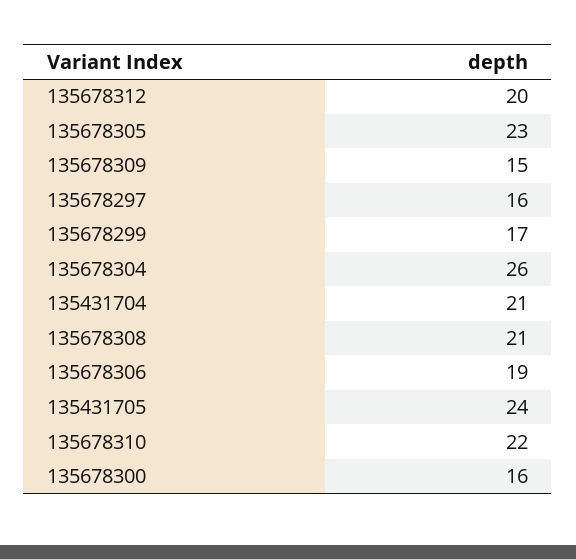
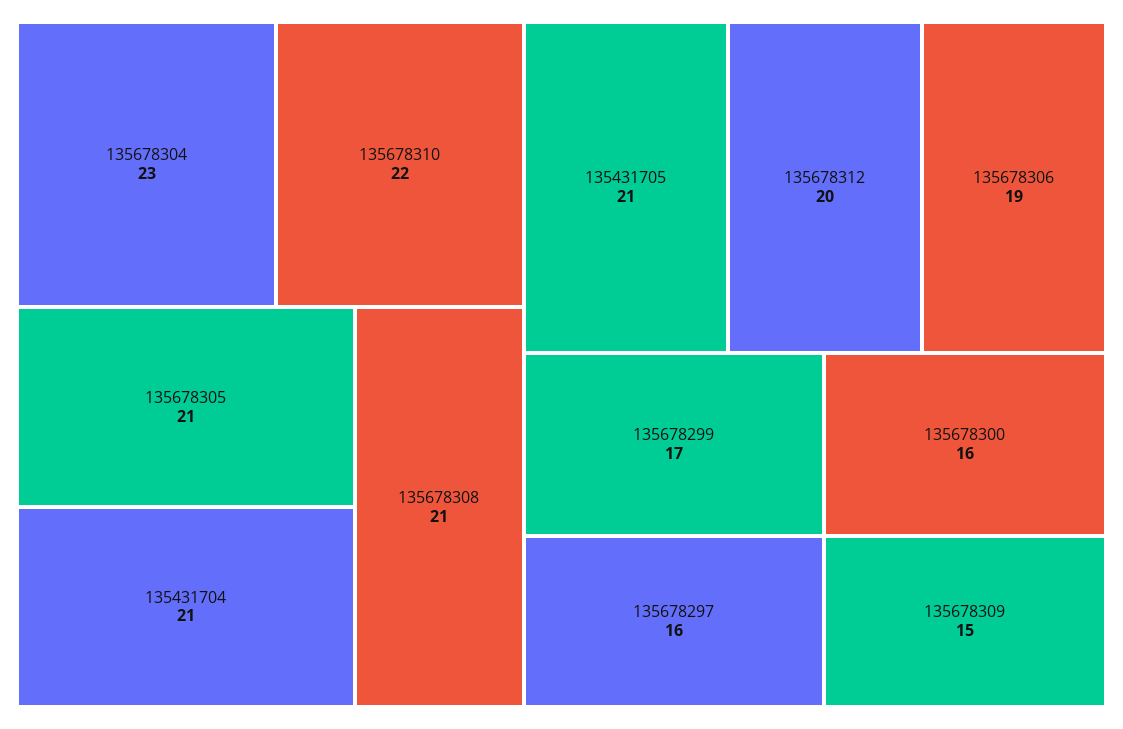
135678305: 23 -> 21
135678304: 26 -> 23
135431705: 24 -> 21

